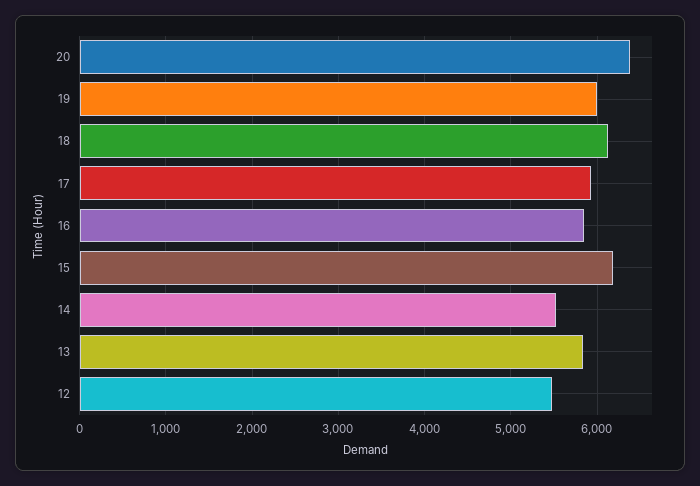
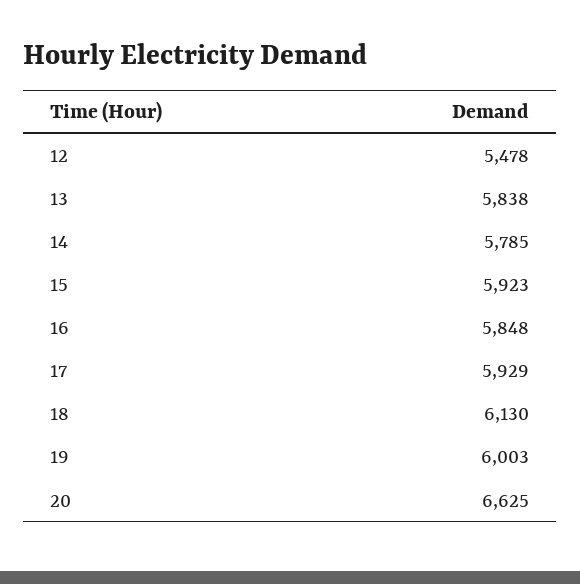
20: 6400 -> 6625
15: 6200 -> 5923
14: 5500 -> 5785

